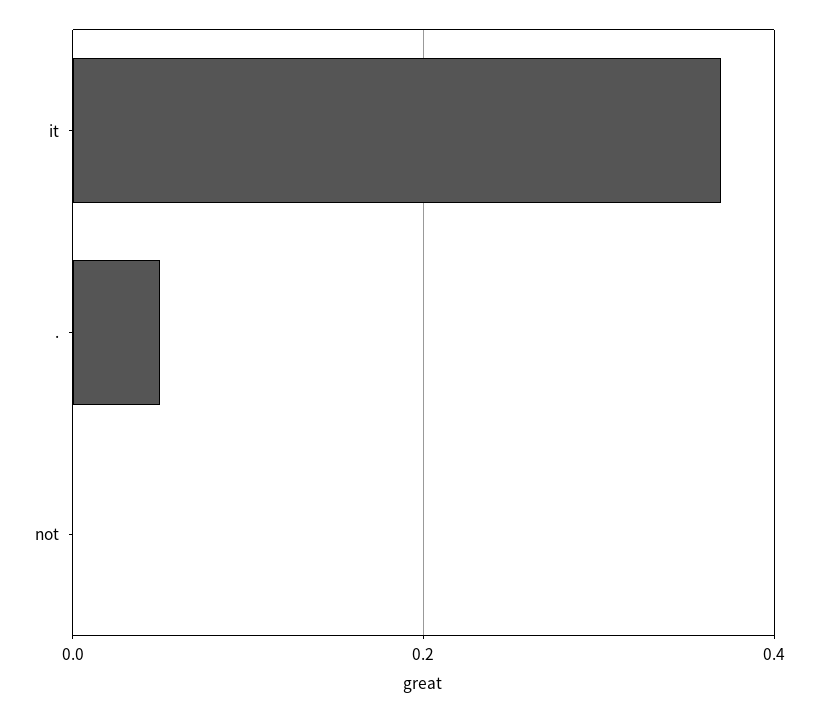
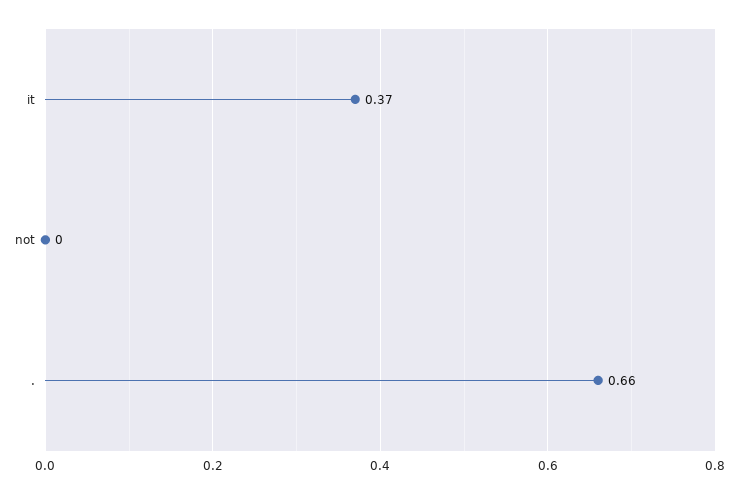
.: 0.05 -> 0.66

